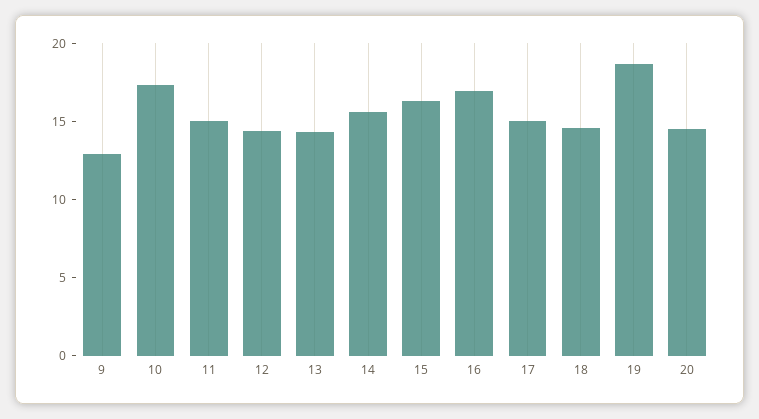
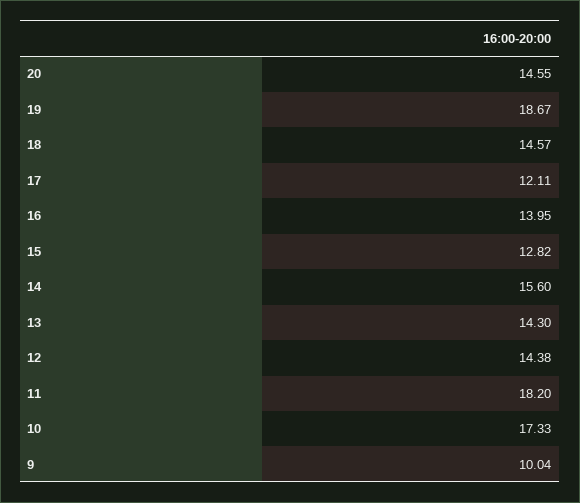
9: 13 -> 10.04
11: 15 -> 18.2
15: 16 -> 12.82
16: 17 -> 13.95
17: 15 -> 12.11

